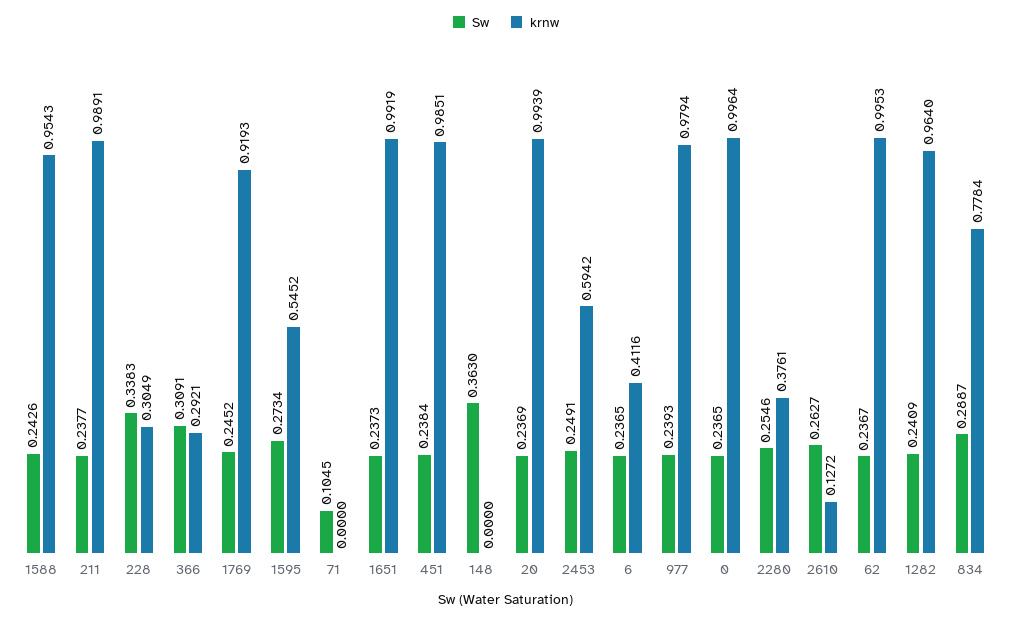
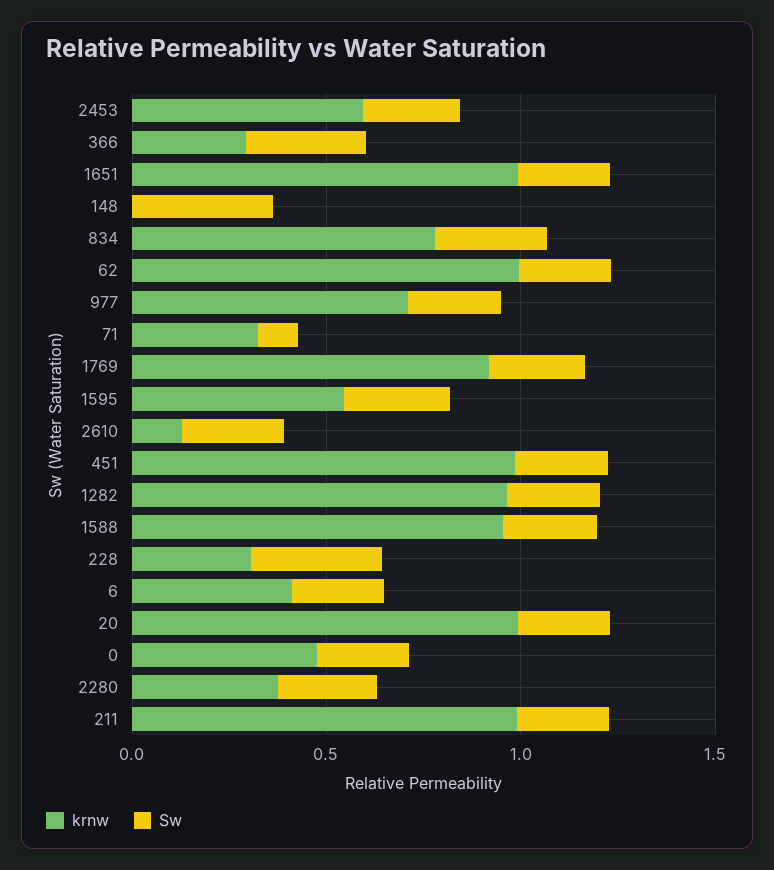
krnw, 71: 0 -> 0.3
krnw, 977: 0.9794 -> 0.7
krnw, 0: 0.9964 -> 0.5

